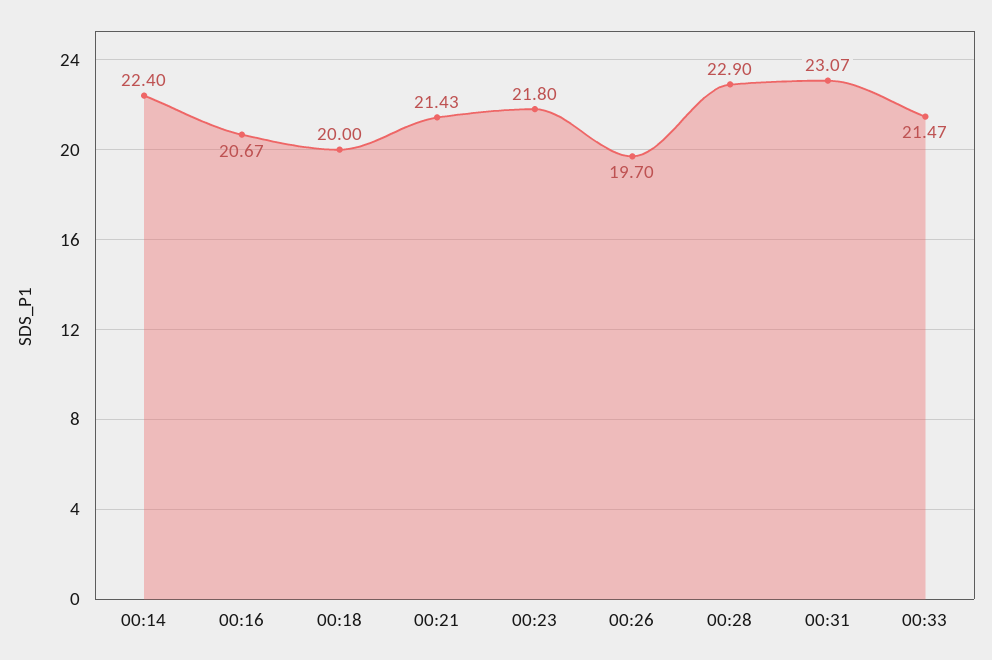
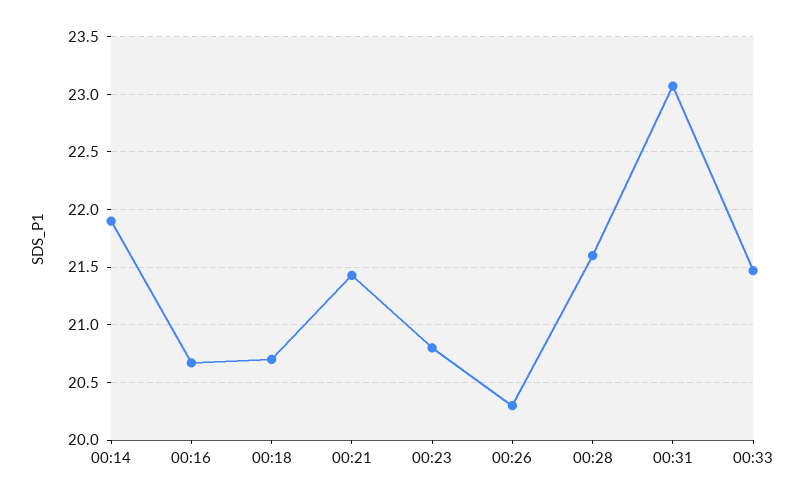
00:14: 22.4 -> 21.9
00:18: 20 -> 20.7
00:23: 21.8 -> 20.8
00:26: 19.7 -> 20.3
00:28: 22.9 -> 21.6

